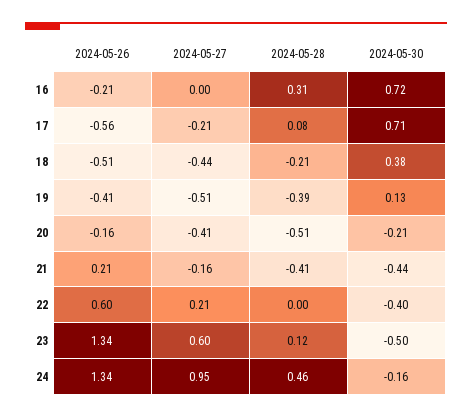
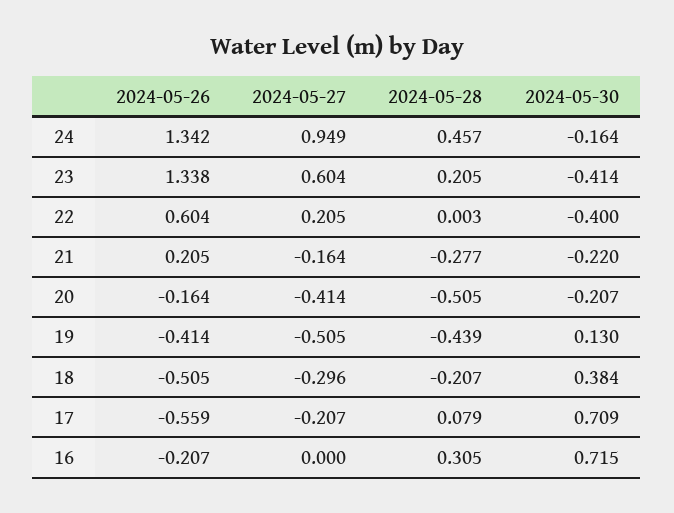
2024-05-27, 18: -0.44 -> -0.296
2024-05-28, 19: -0.39 -> -0.439
2024-05-28, 21: -0.41 -> -0.277
2024-05-30, 21: -0.44 -> -0.22
2024-05-28, 23: 0.12 -> 0.205
2024-05-30, 23: -0.5 -> -0.414

